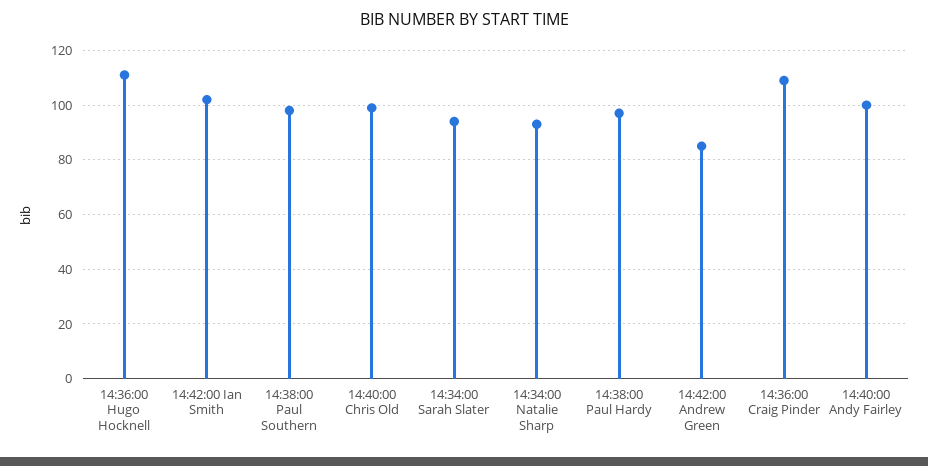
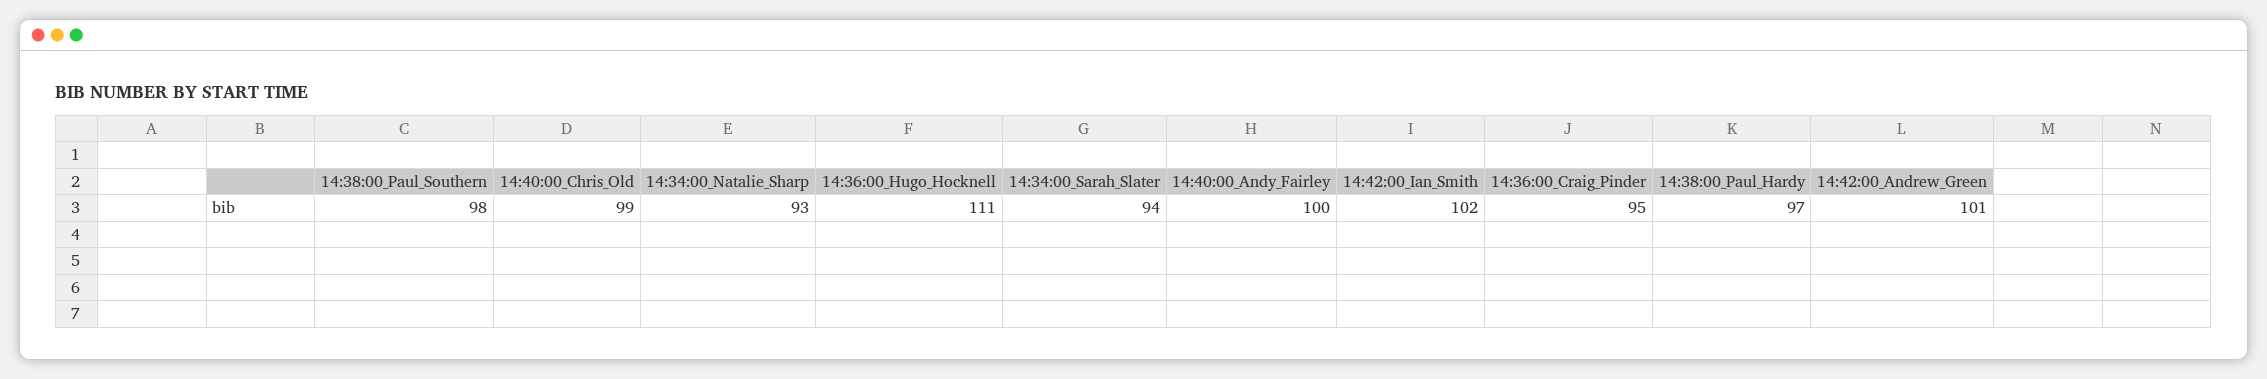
14:42:00 Andrew Green: 85 -> 101
14:36:00 Craig Pinder: 110 -> 95

